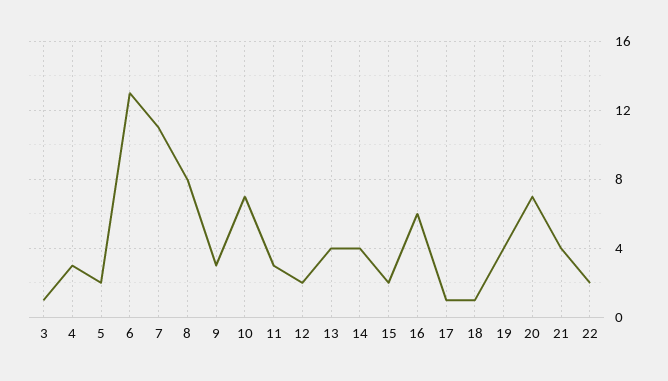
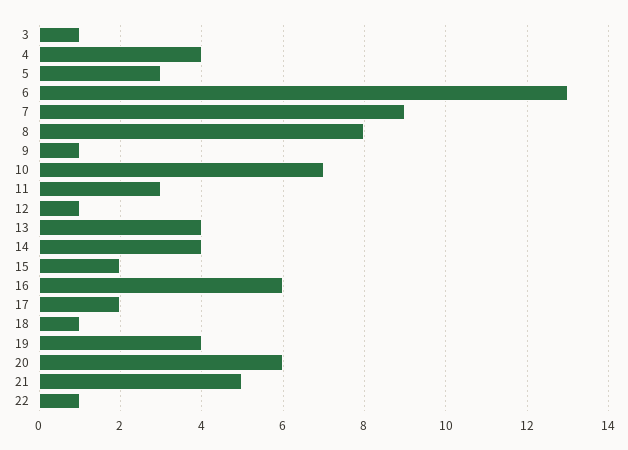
4: 3 -> 4
5: 2 -> 3
7: 11 -> 9
9: 3 -> 1
12: 2 -> 1
17: 1 -> 2
20: 7 -> 6
21: 4 -> 5
22: 2 -> 1

